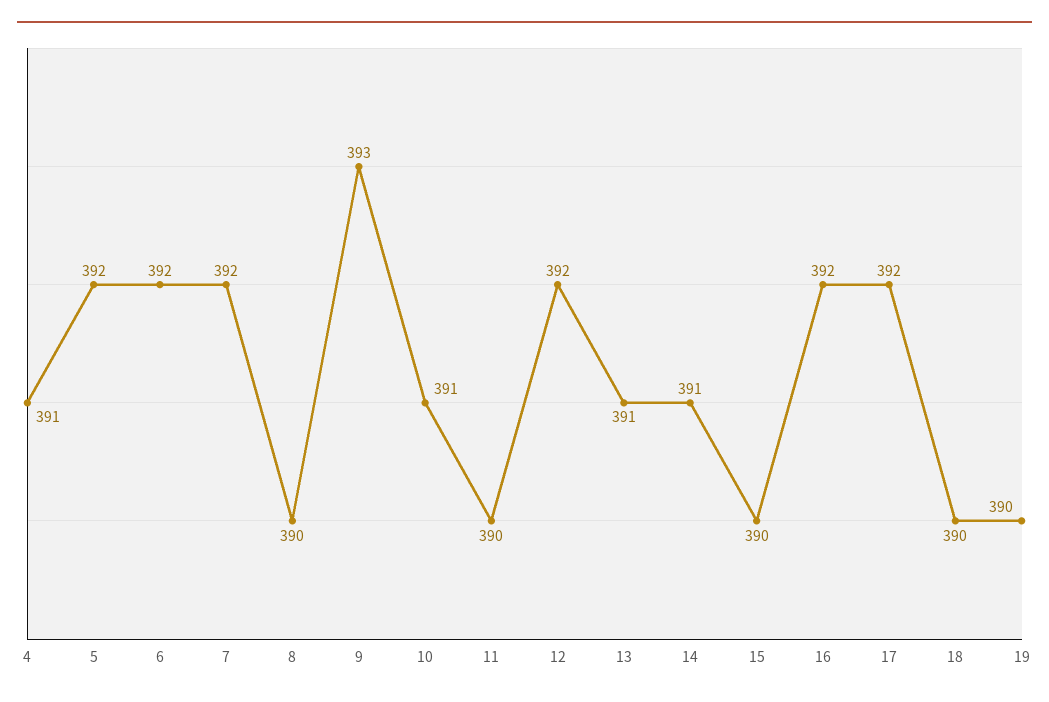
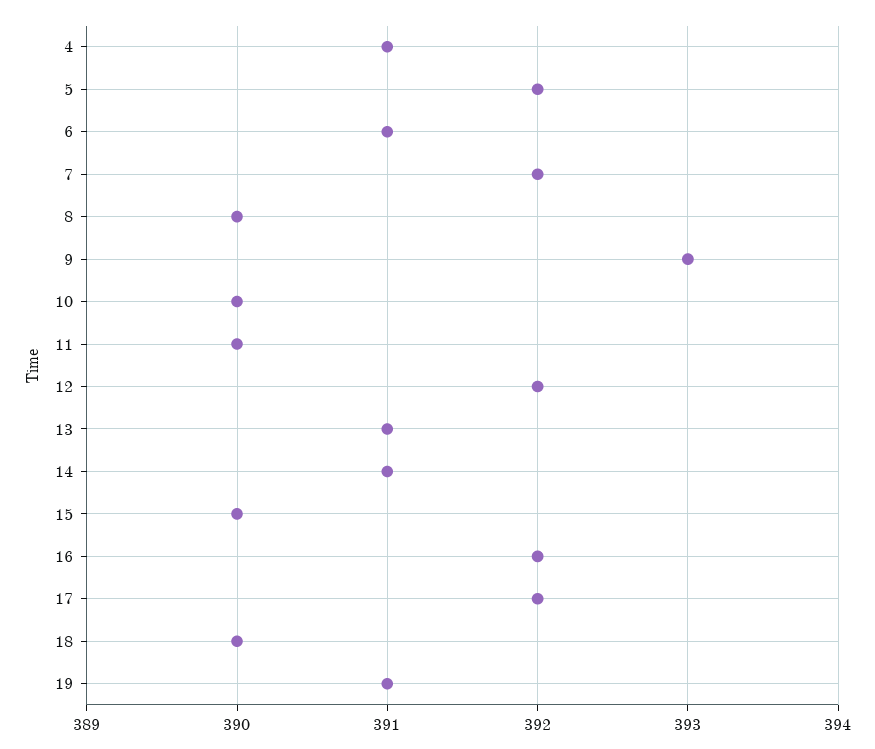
6: 392 -> 391
10: 391 -> 390
19: 390 -> 391

